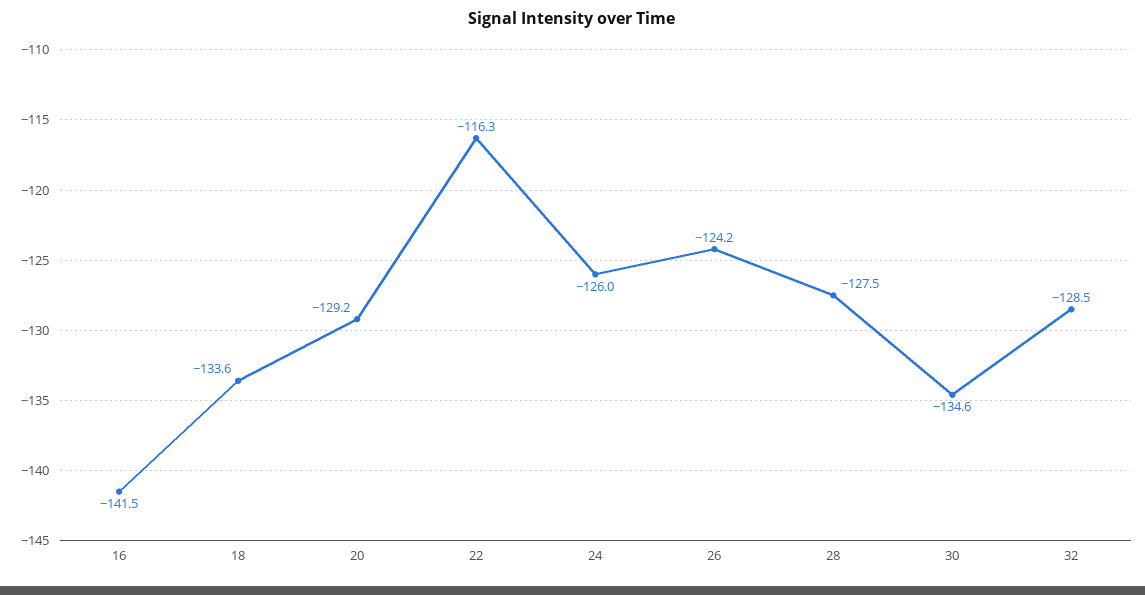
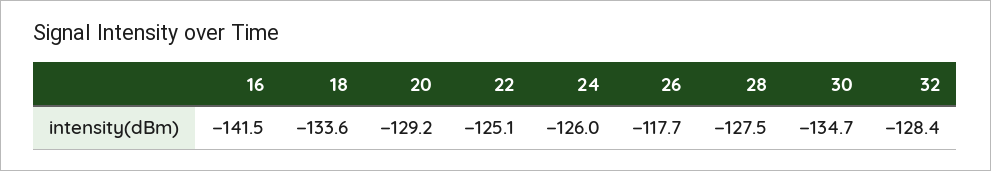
22: -116.3 -> -125.1
26: -124.2 -> -117.7
30: -134.6 -> -134.7
32: -128.5 -> -128.4

